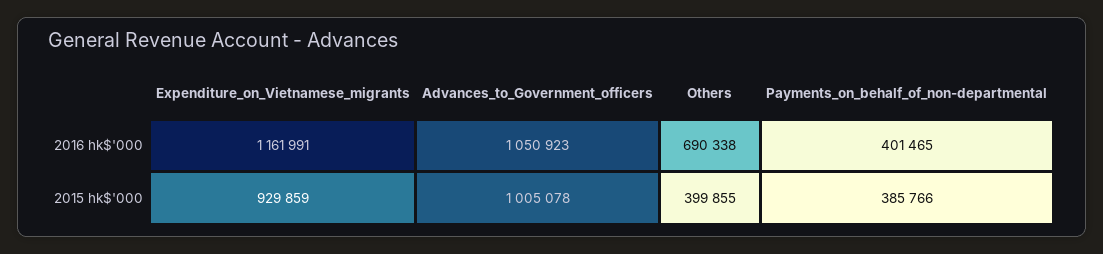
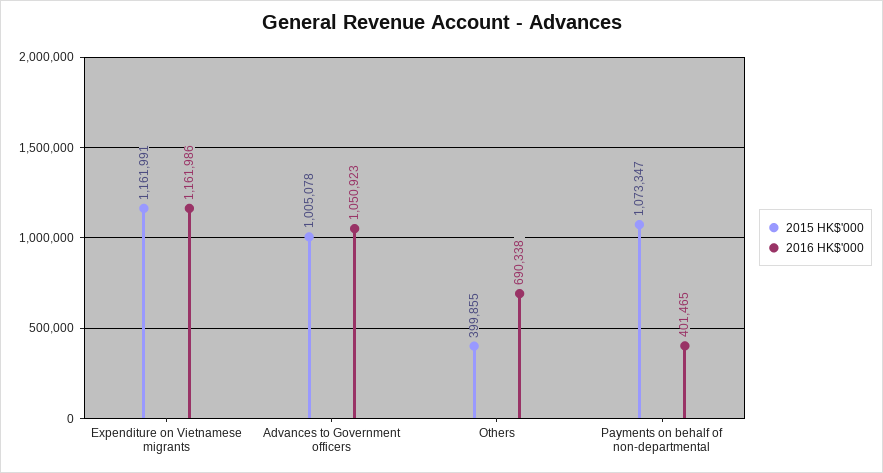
2016 hk$'000, Expenditure_on_Vietnamese_migrants: 1161991 -> 1161986
2015 hk$'000, Expenditure_on_Vietnamese_migrants: 929859 -> 1161991
2015 hk$'000, Payments_on_behalf_of_non-departmental: 385766 -> 1073347

